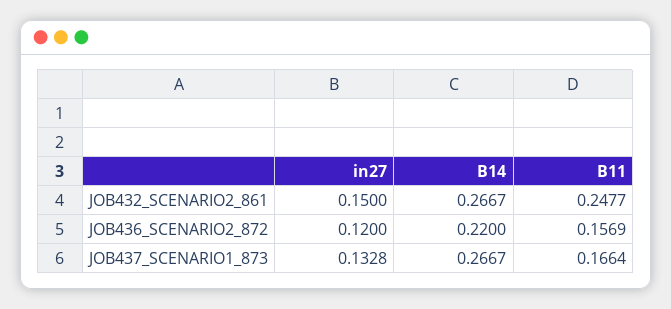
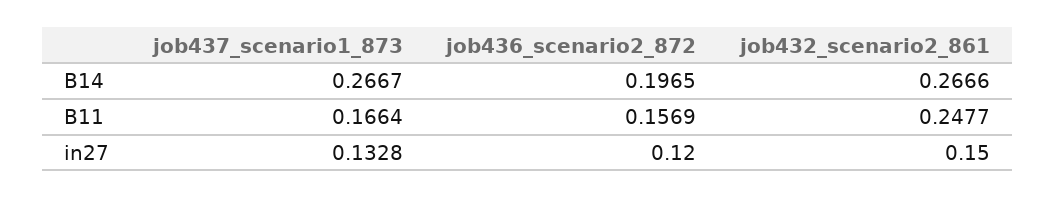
B14, JOB432_SCENARIO2_861: 0.2667 -> 0.2666
B14, JOB436_SCENARIO2_872: 0.22 -> 0.1965

